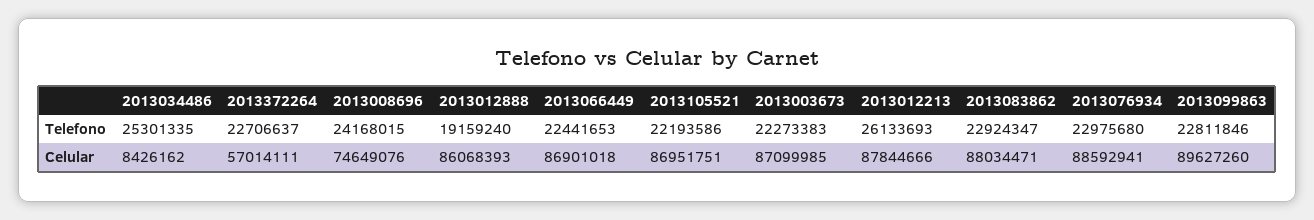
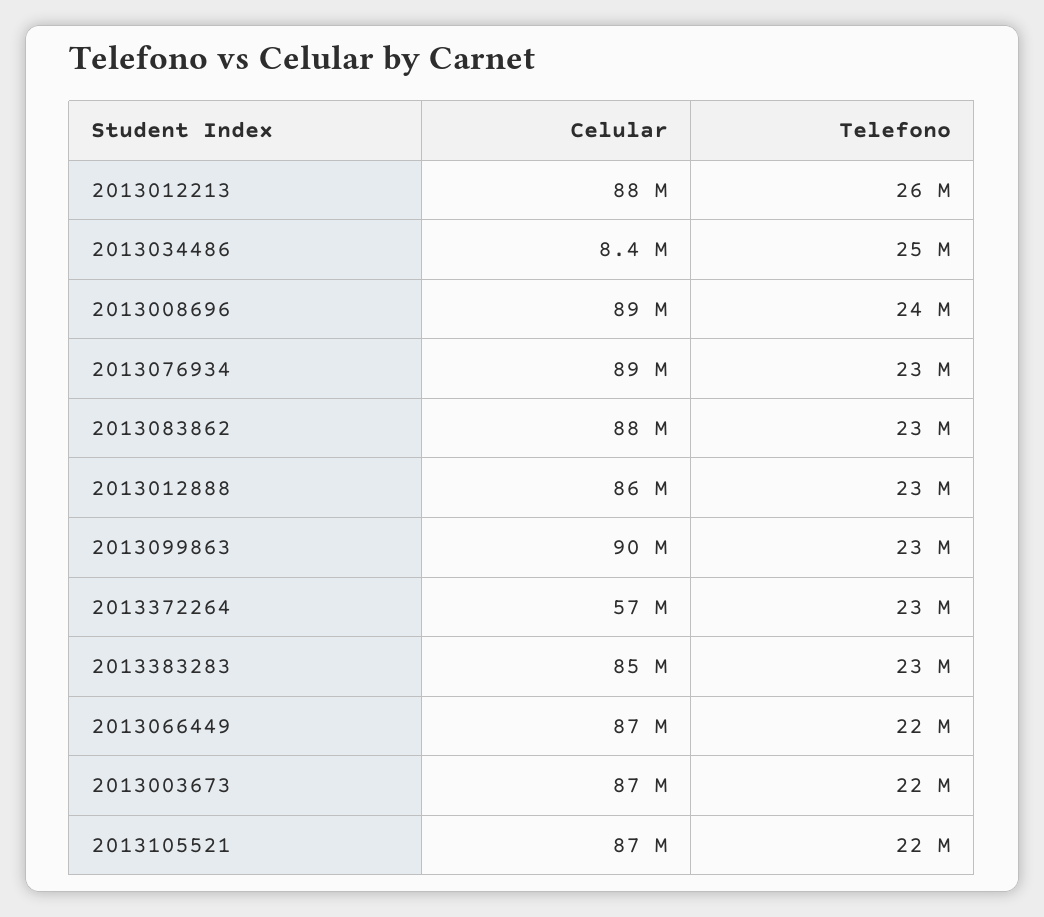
2013012888, Telefono: 19159240 -> 23000000
2013008696, Celular: 74649076 -> 89000000
2013383283, Celular: none -> 85000000
2013383283, Telefono: none -> 23000000

